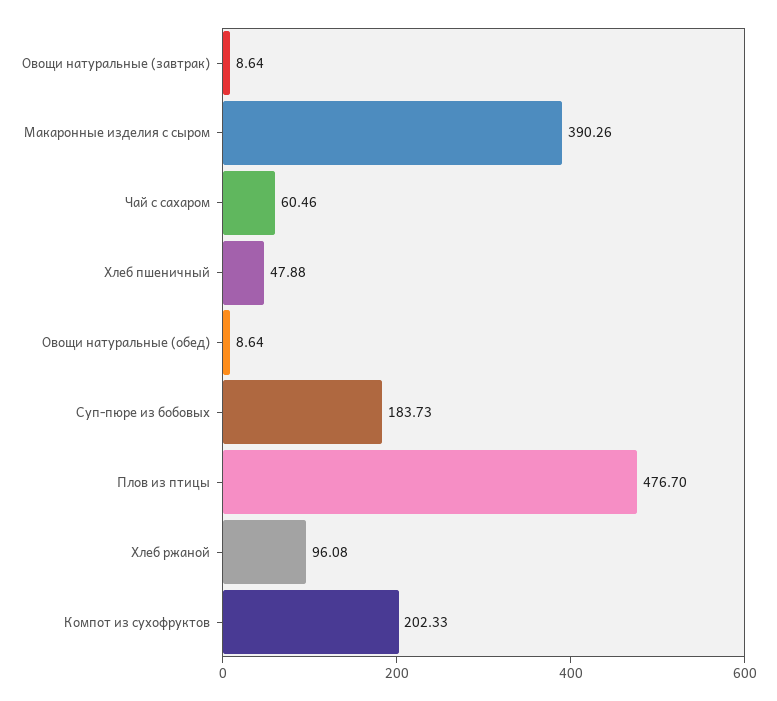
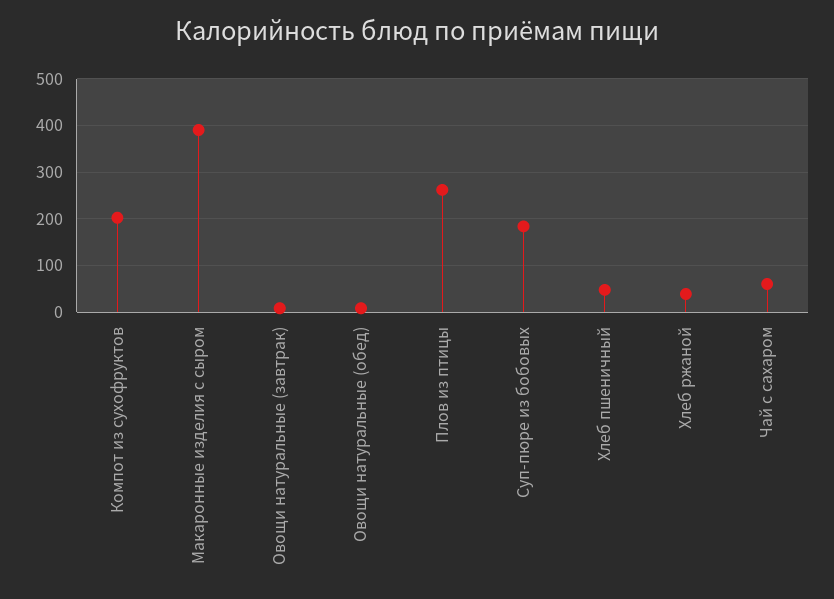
Плов из птицы: 476.7 -> 260
Хлеб ржаной: 96.08 -> 40

